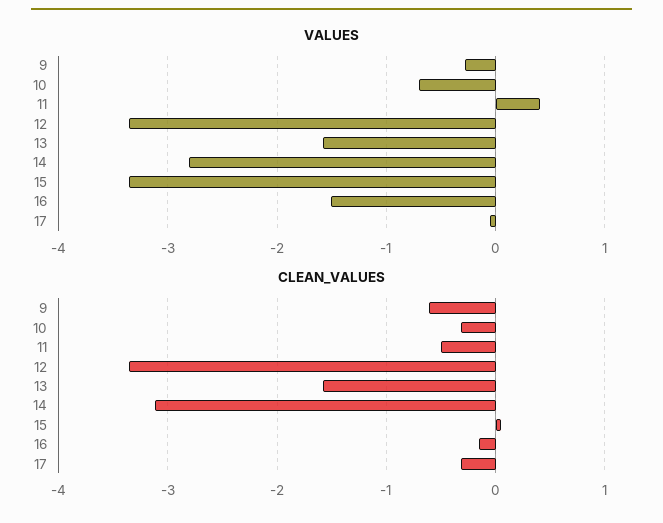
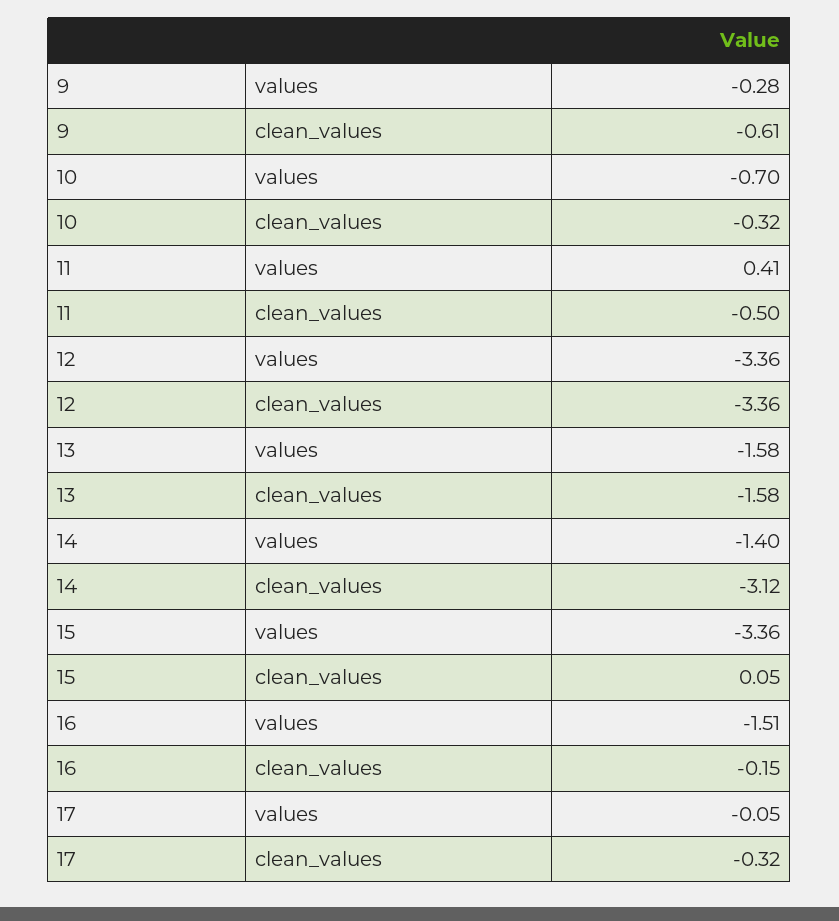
VALUES, 14: -2.8 -> -1.4

